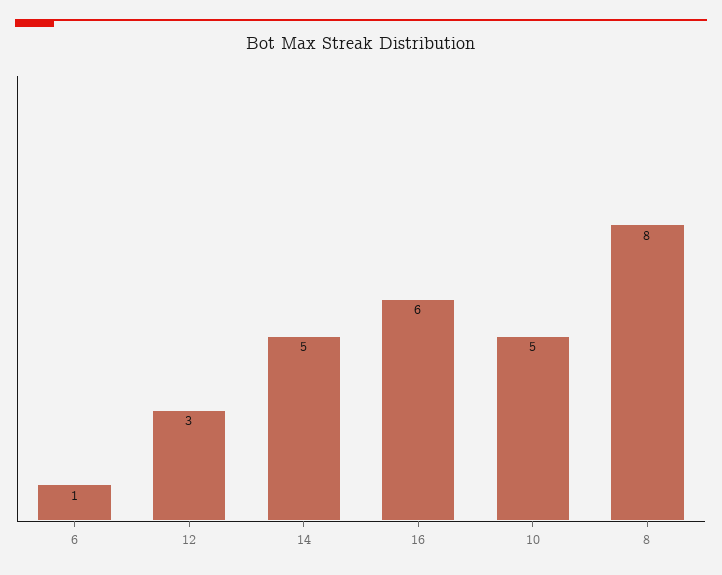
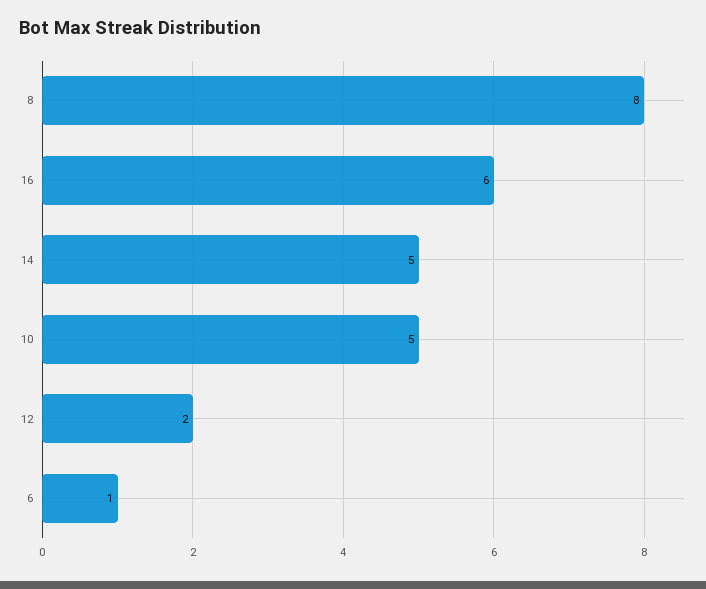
12: 3 -> 2

